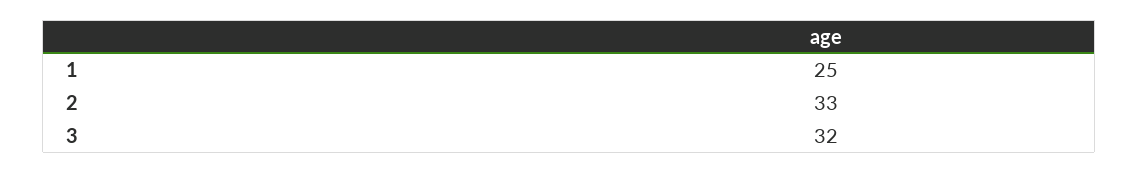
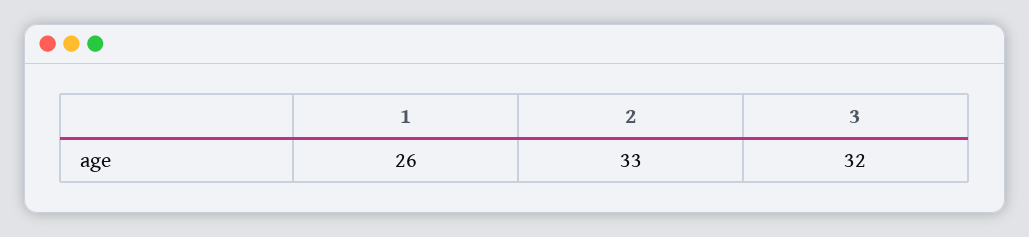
1: 25 -> 26

